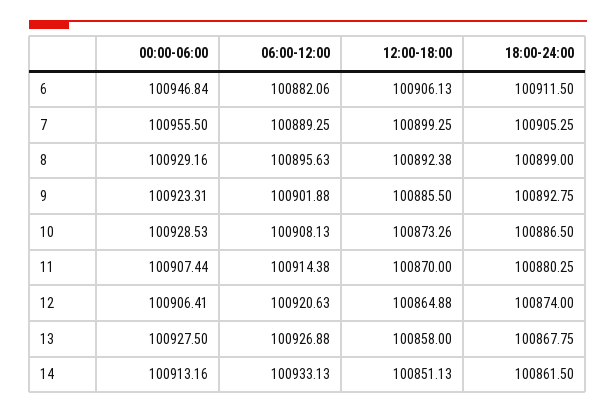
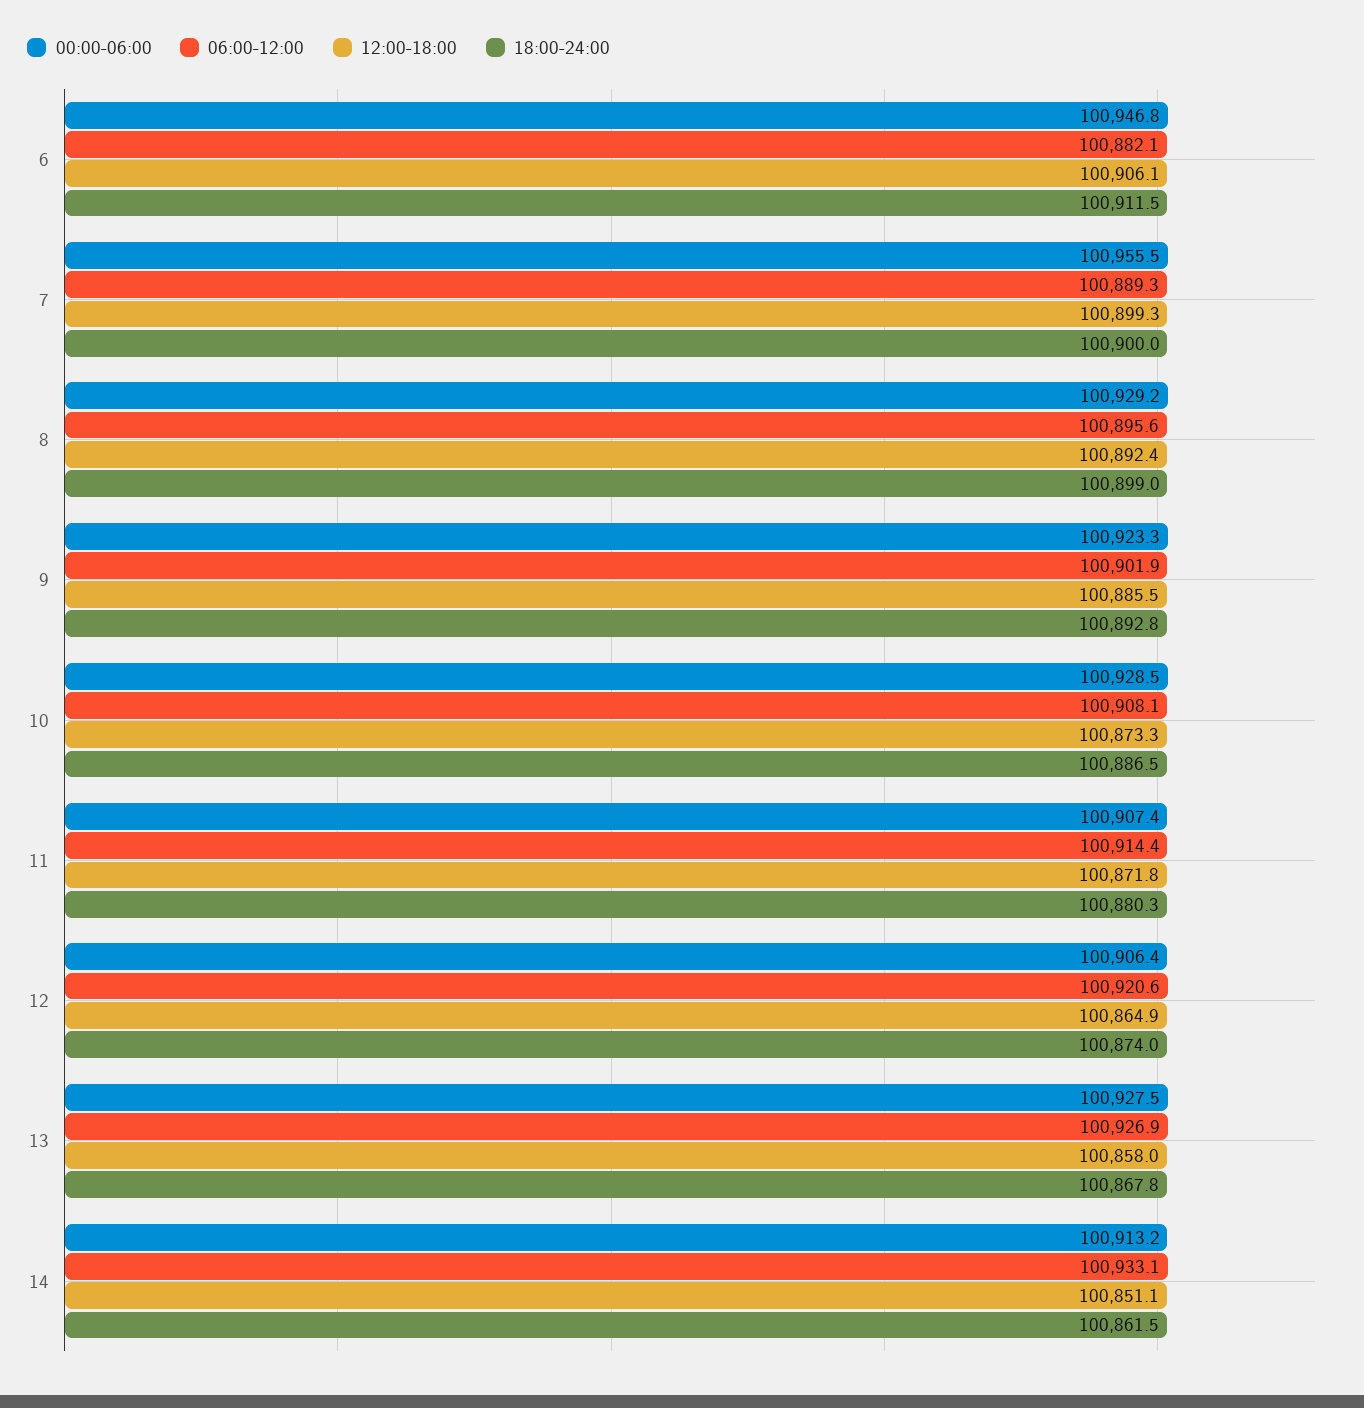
18:00-24:00, 7: 100905.25 -> 100900
12:00-18:00, 11: 100870 -> 100871.8

